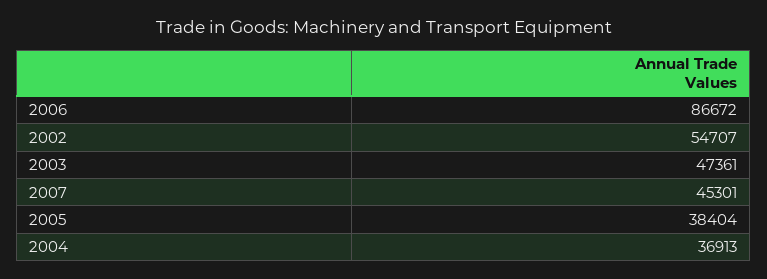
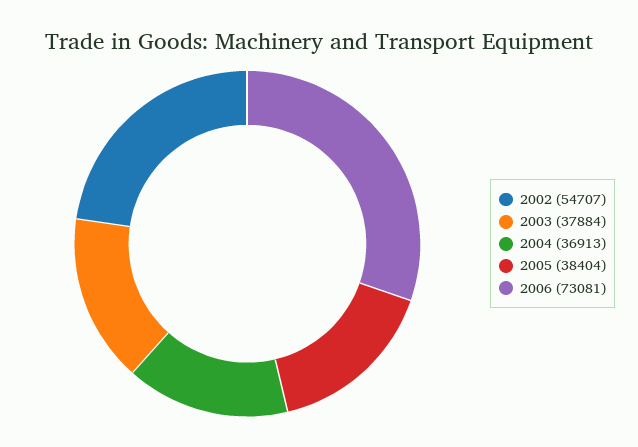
2006: 86672 -> 73081
2003: 47361 -> 37884
2007: 45301 -> none

